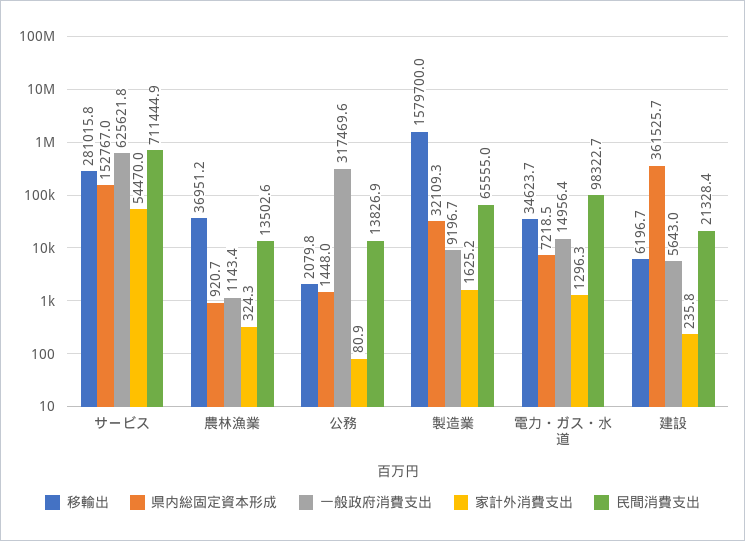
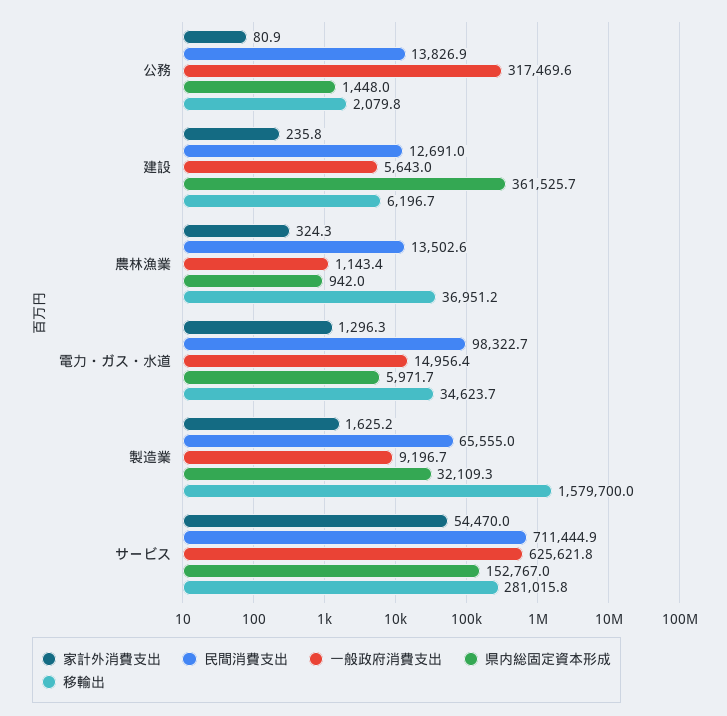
県内総固定資本形成, 農林漁業: 920.7 -> 942
県内総固定資本形成, 電力・ガス・水道: 7218.5 -> 5971.7
民間消費支出, 建設: 21328.4 -> 12691

